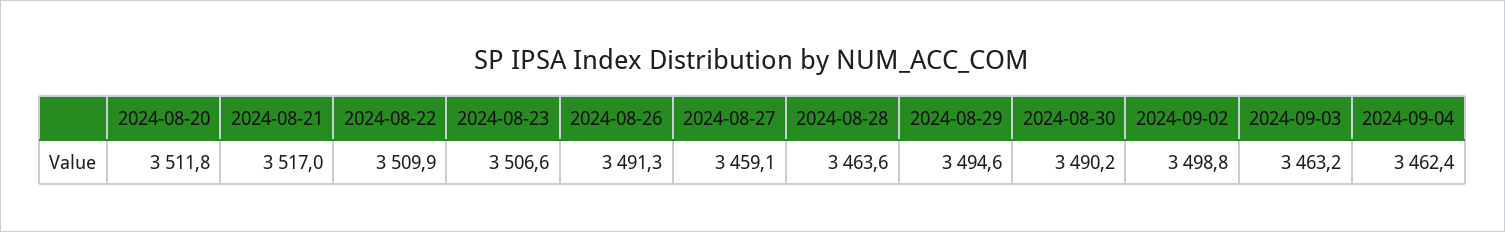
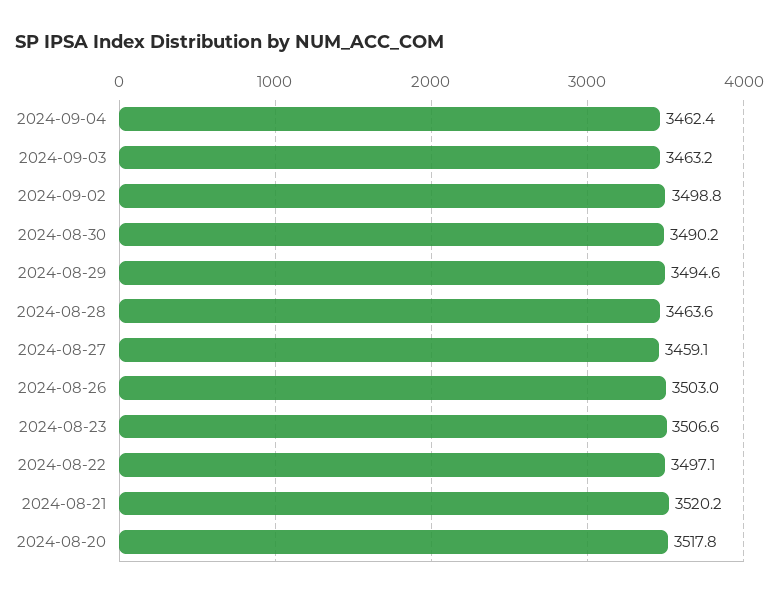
2024-08-20: 3511.8 -> 3517.8
2024-08-21: 3517 -> 3520.2
2024-08-22: 3509.9 -> 3497.1
2024-08-26: 3491.3 -> 3503

